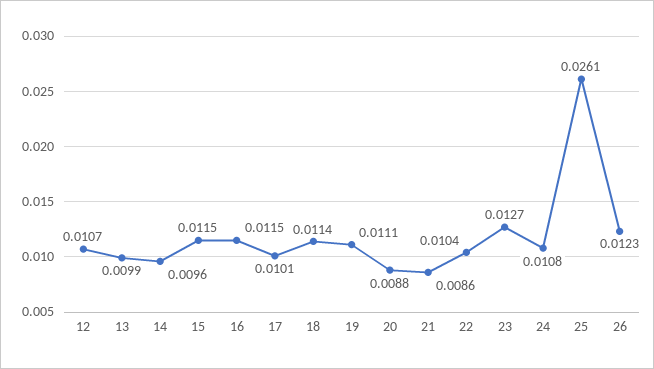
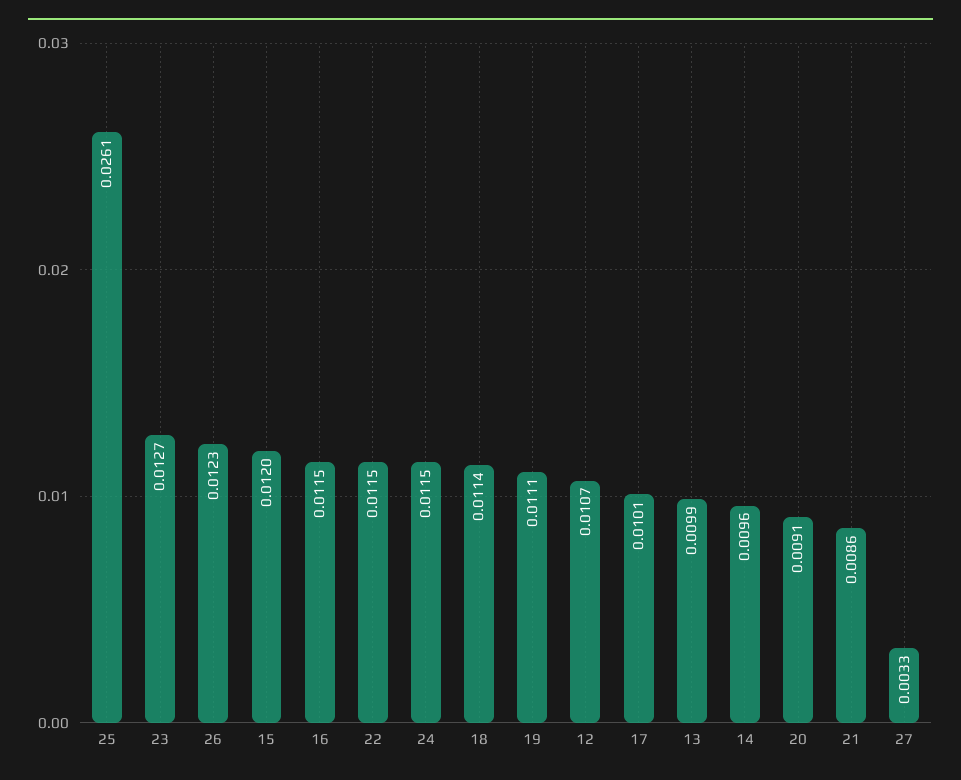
15: 0.0115 -> 0.012
20: 0.0088 -> 0.0091
22: 0.0104 -> 0.0115
24: 0.0108 -> 0.0115
27: none -> 0.0033

